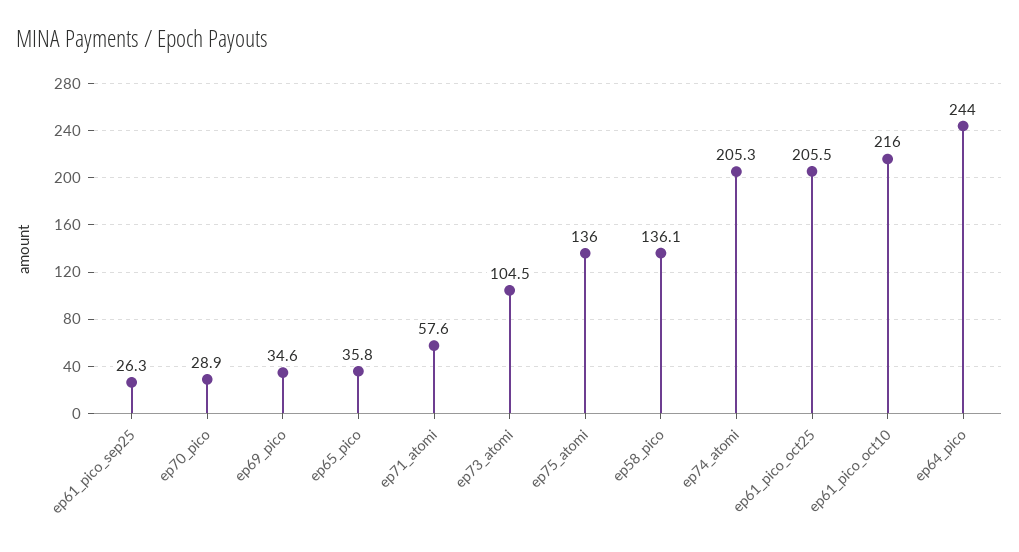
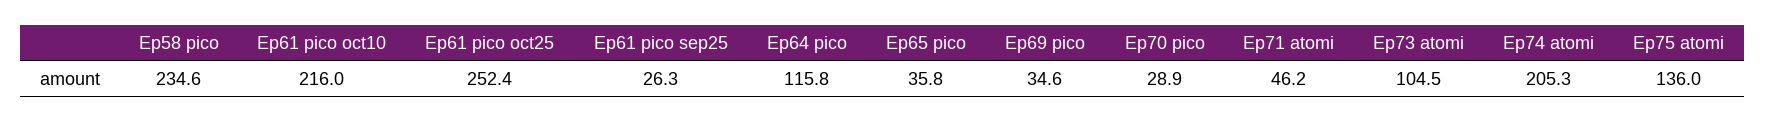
ep71_atomi: 57.6 -> 46.2
ep58_pico: 136.1 -> 234.6
ep61_pico_oct25: 205.5 -> 252.4
ep64_pico: 244 -> 115.8

